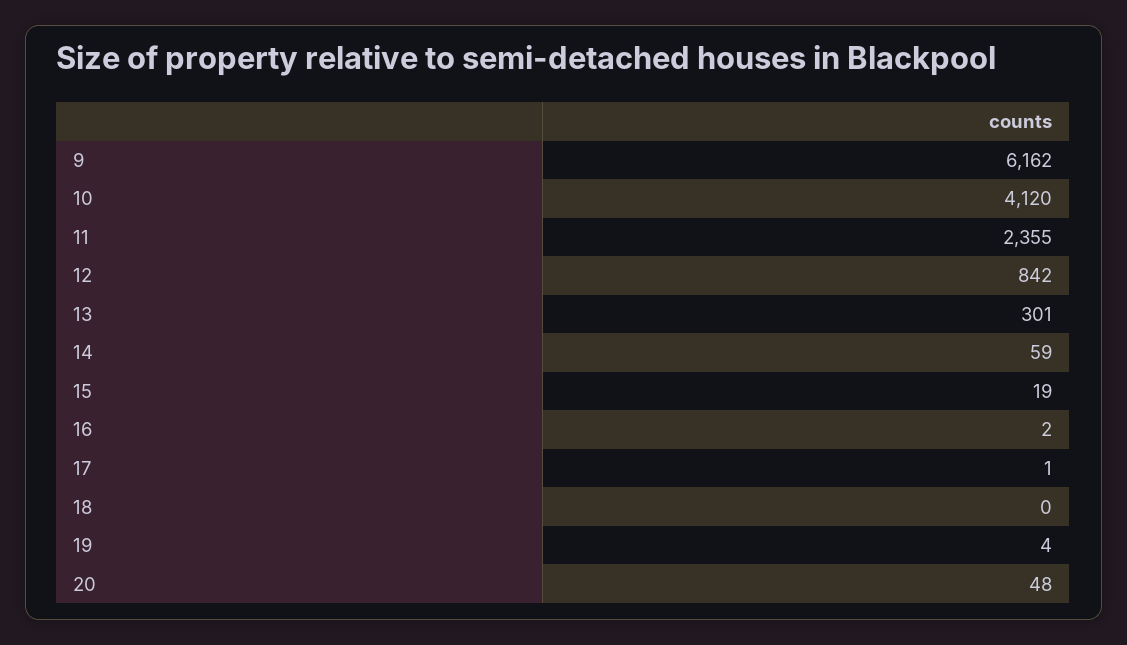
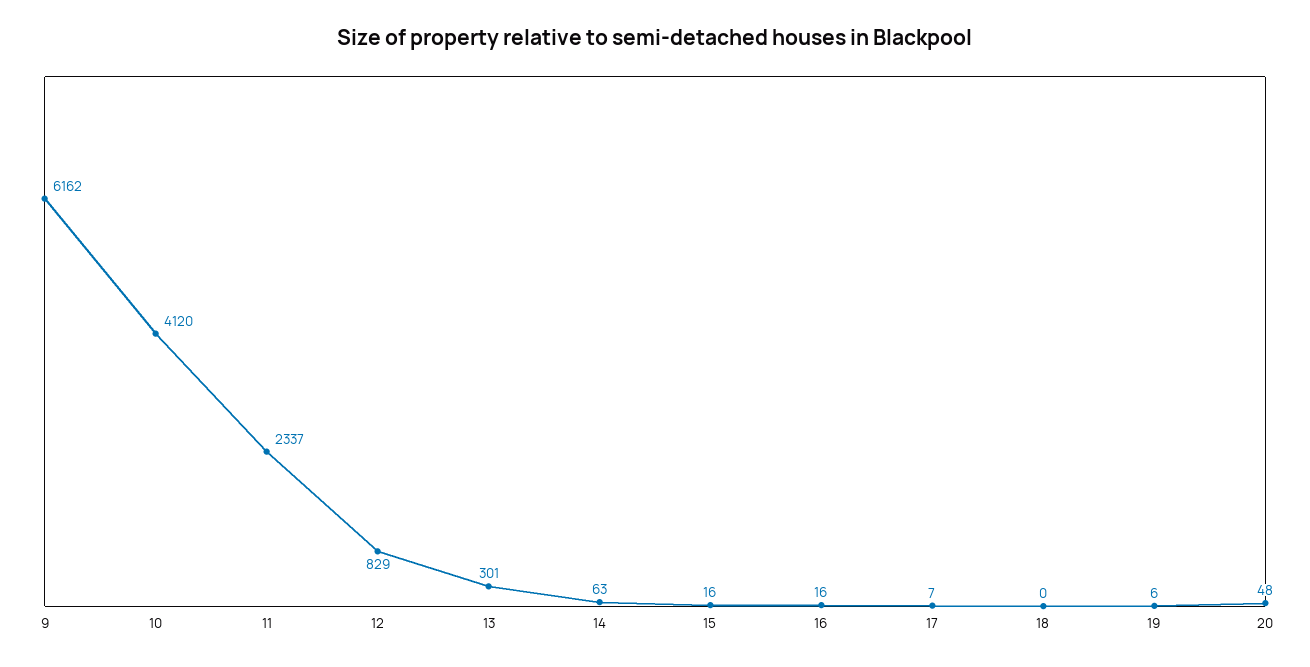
11: 2355 -> 2337
12: 842 -> 829
14: 59 -> 63
15: 19 -> 16
16: 2 -> 16
17: 1 -> 7
19: 4 -> 6

